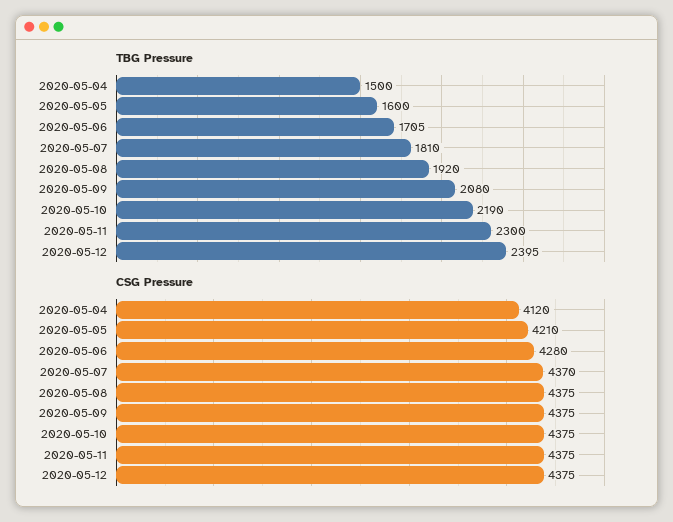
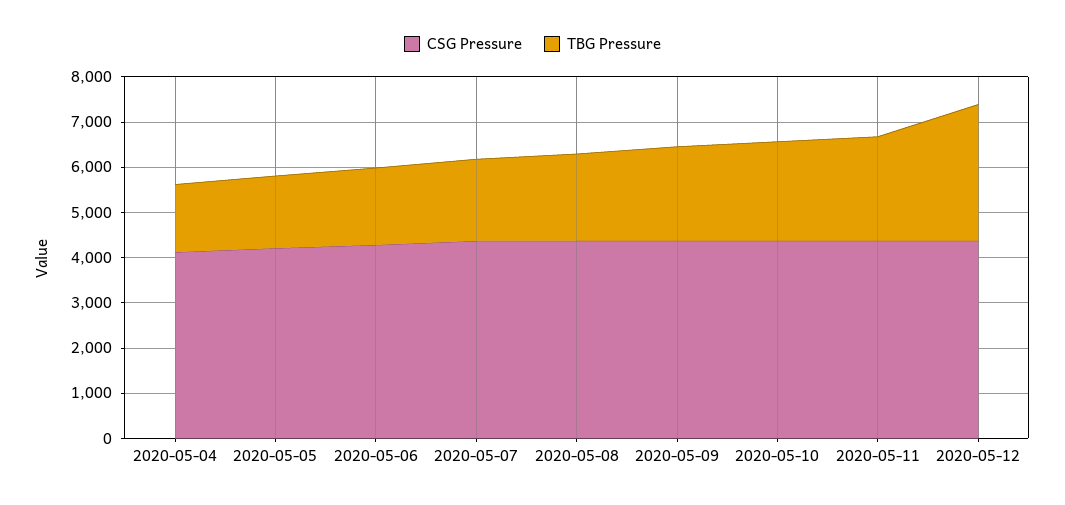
TBG Pressure, 2020-05-12: 2395 -> 3000

